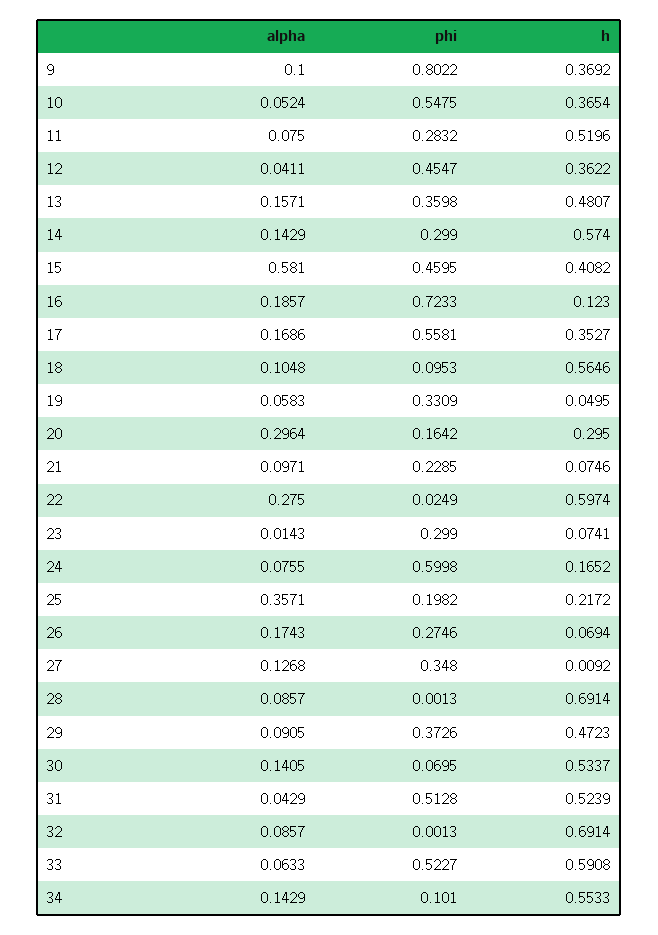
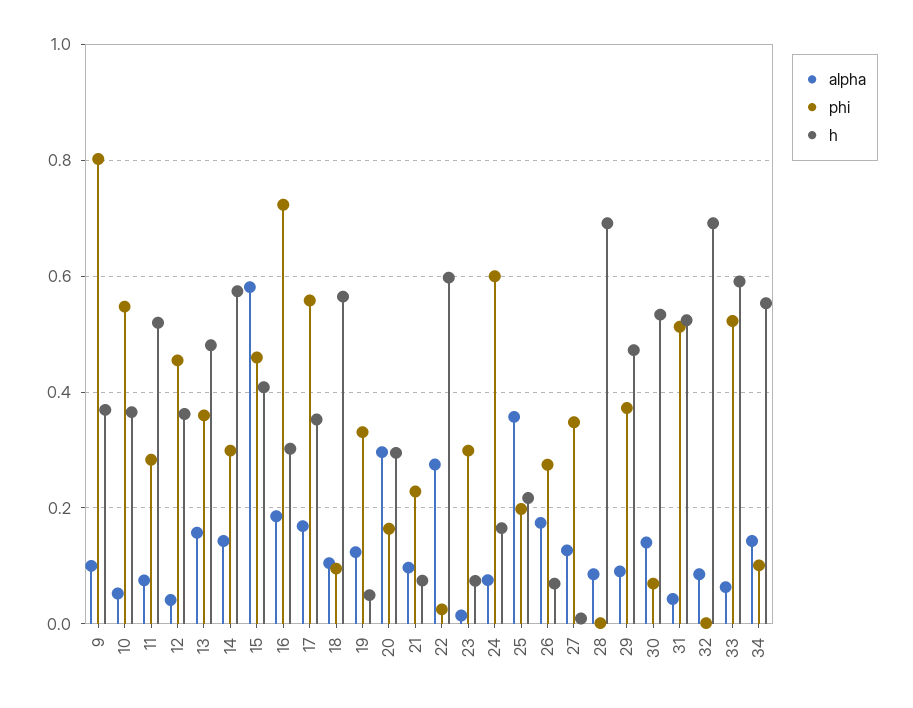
h, 16: 0.123 -> 0.3
alpha, 19: 0.0583 -> 0.12

